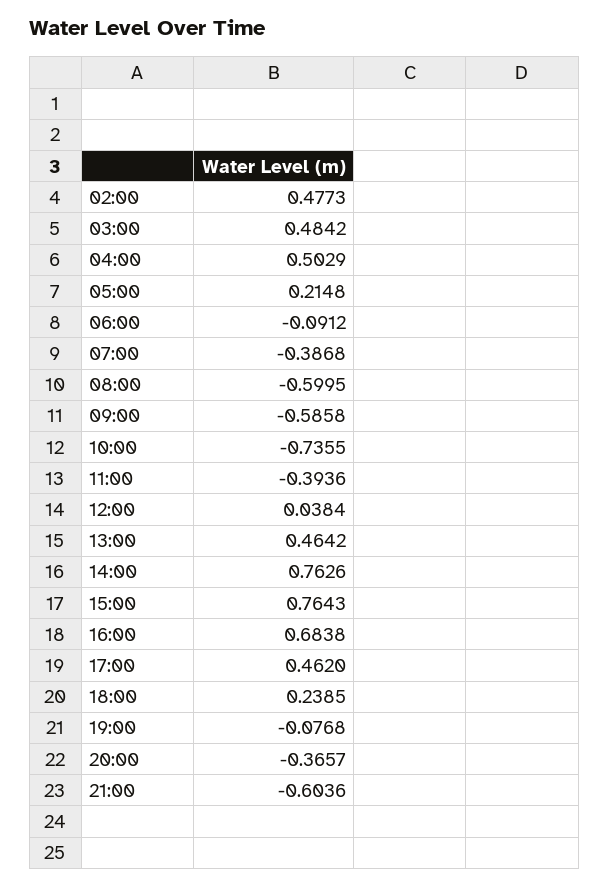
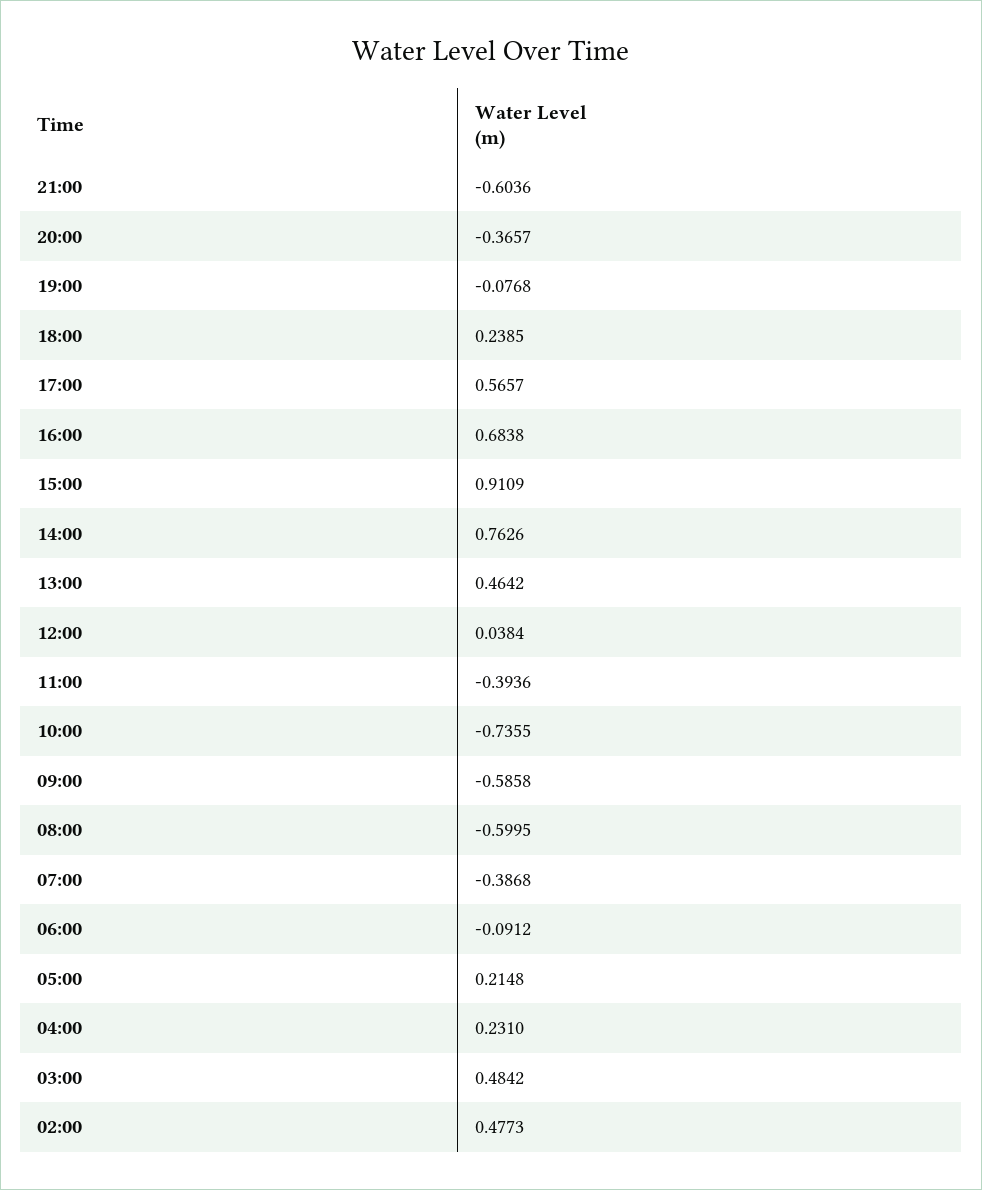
04:00: 0.5029 -> 0.231
15:00: 0.7643 -> 0.9109
17:00: 0.462 -> 0.5657

